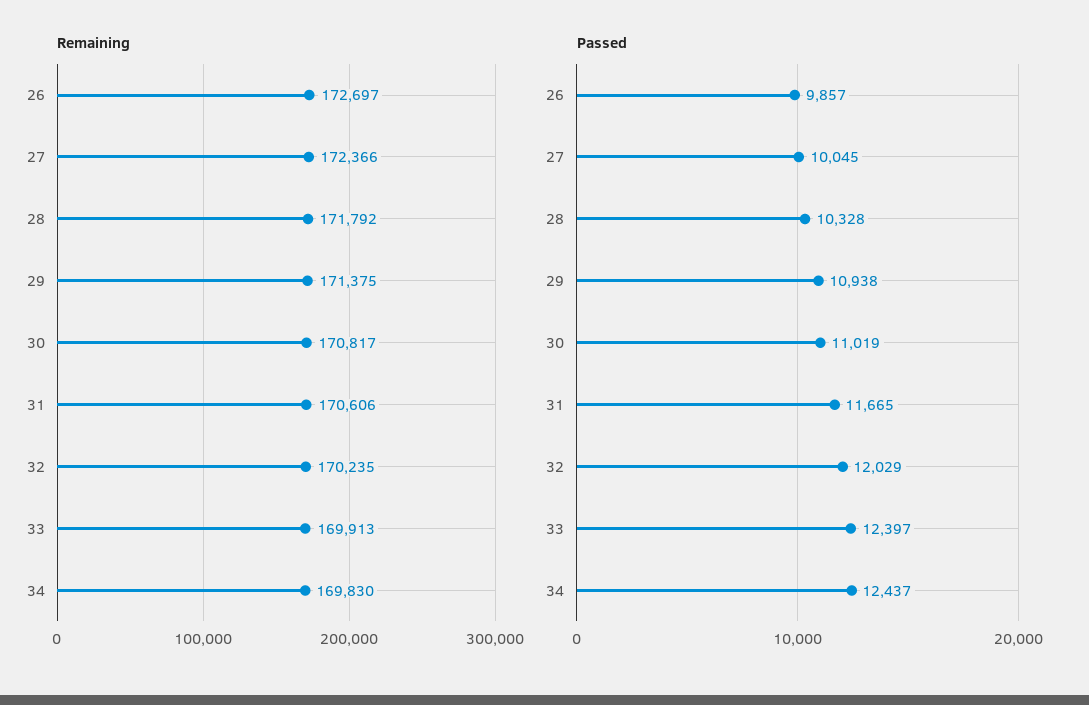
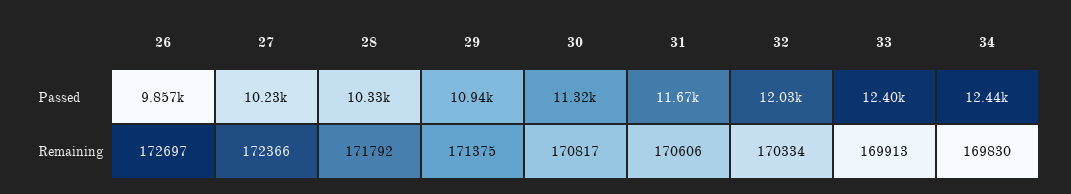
Remaining, 32: 170235 -> 170334
Passed, 27: 10045 -> 10230
Passed, 30: 11019 -> 11320

